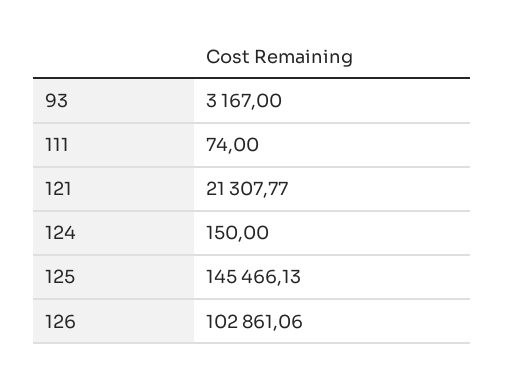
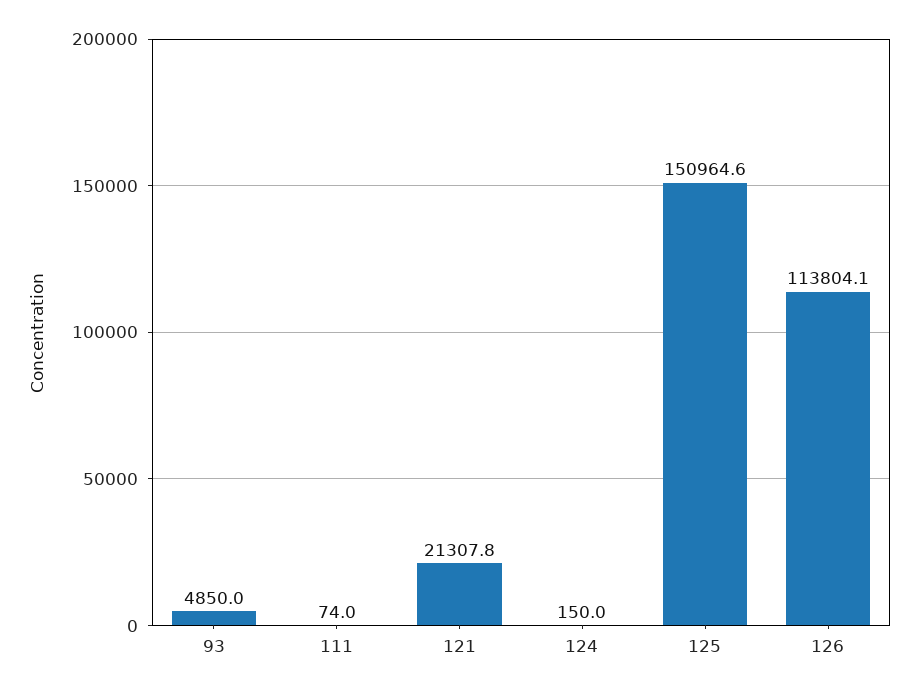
93: 3167 -> 4850
125: 145466.13 -> 150964.6
126: 102861.06 -> 113804.1

